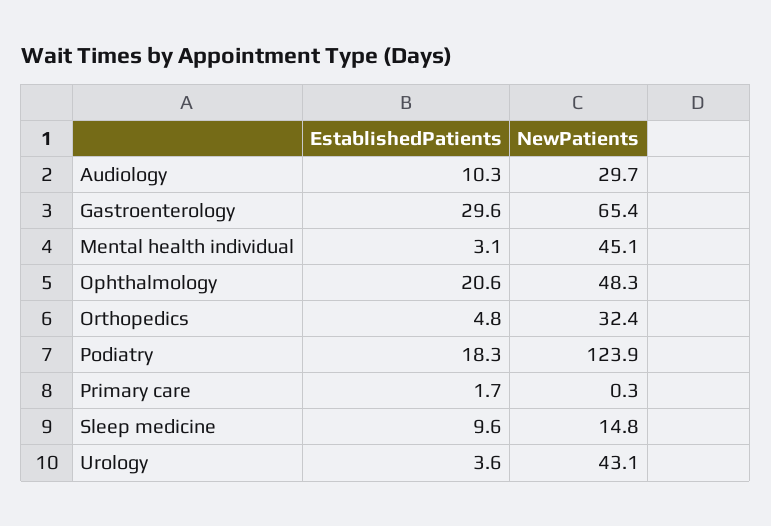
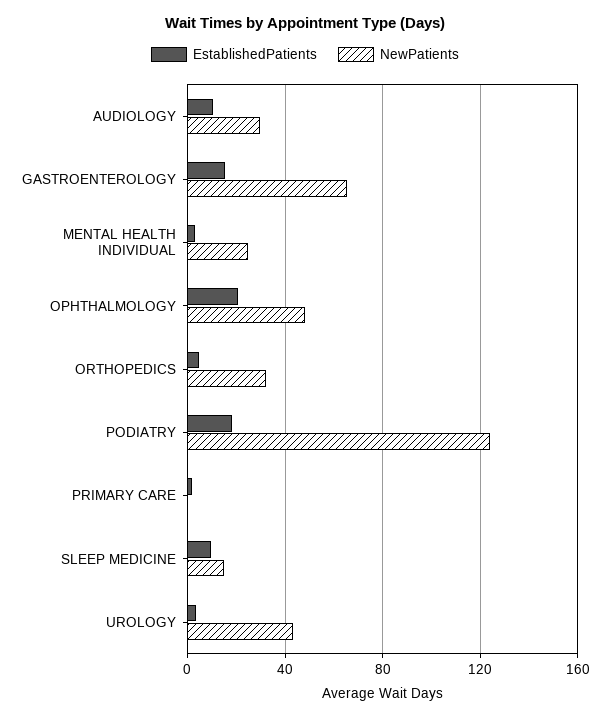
EstablishedPatients, Gastroenterology: 29.6 -> 15
NewPatients, Mental health individual: 45.1 -> 25

